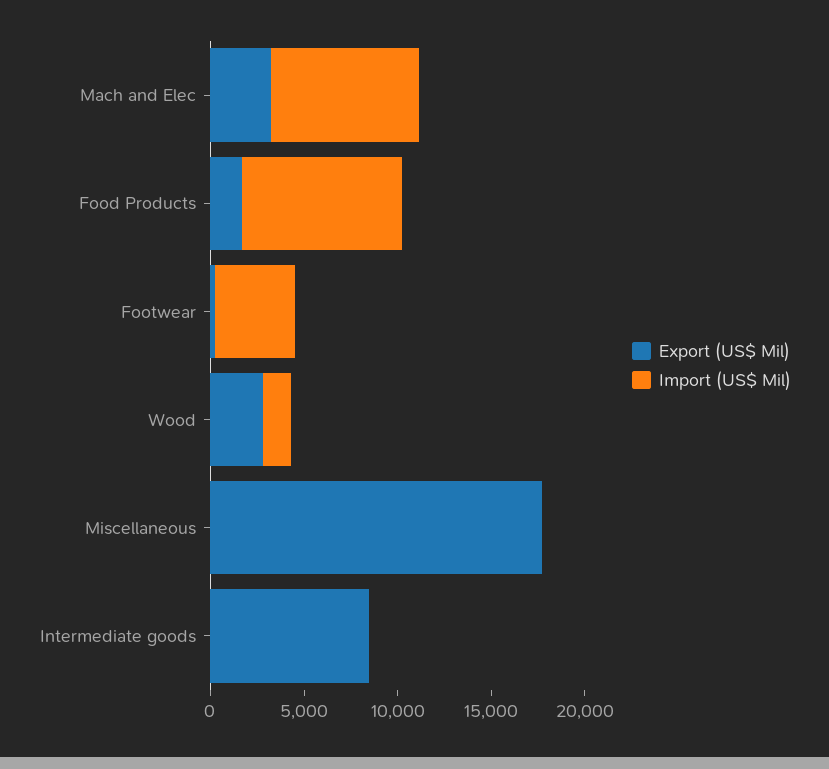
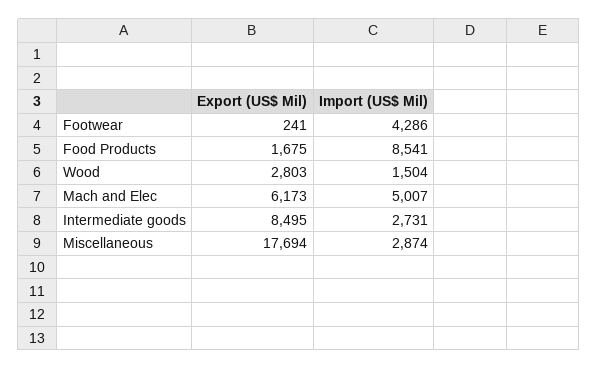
Export (US$ Mil), Mach and Elec: 3000 -> 6173
Import (US$ Mil), Mach and Elec: 8000 -> 5007
Import (US$ Mil), Miscellaneous: 0 -> 2874
Import (US$ Mil), Intermediate goods: 0 -> 2731

